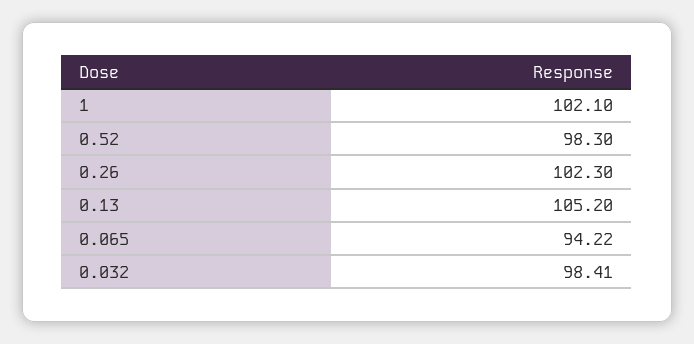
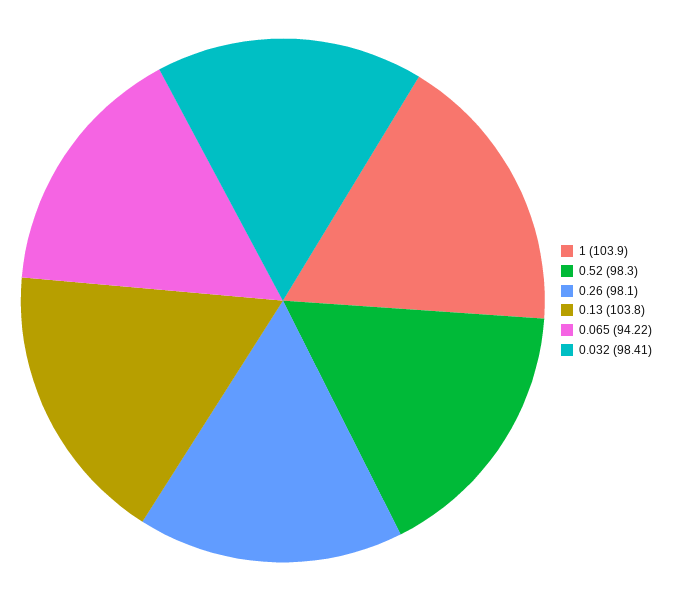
1: 102.1 -> 103.9
0.26: 102.3 -> 98.1
0.13: 105.2 -> 103.8

